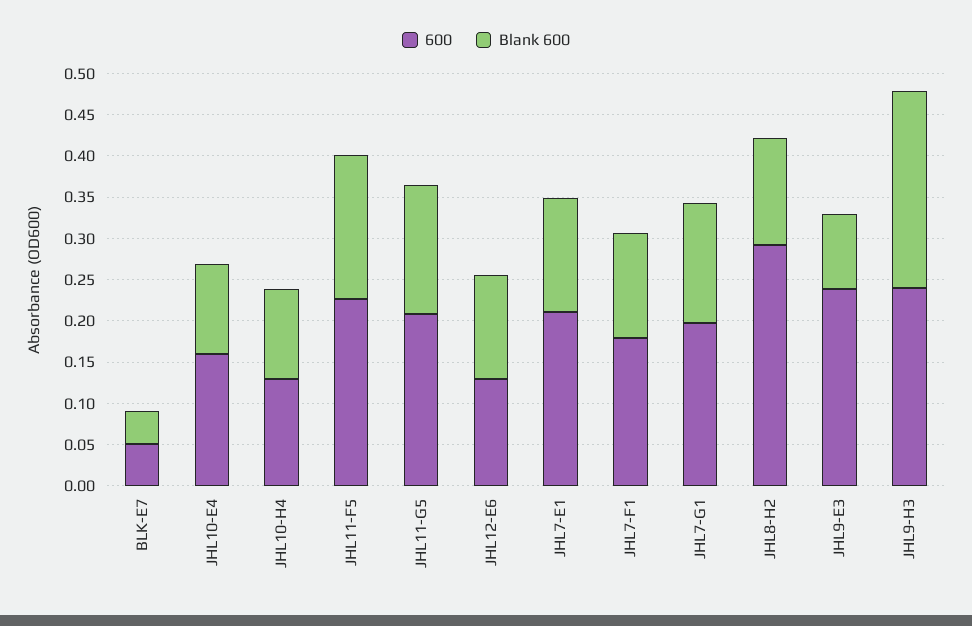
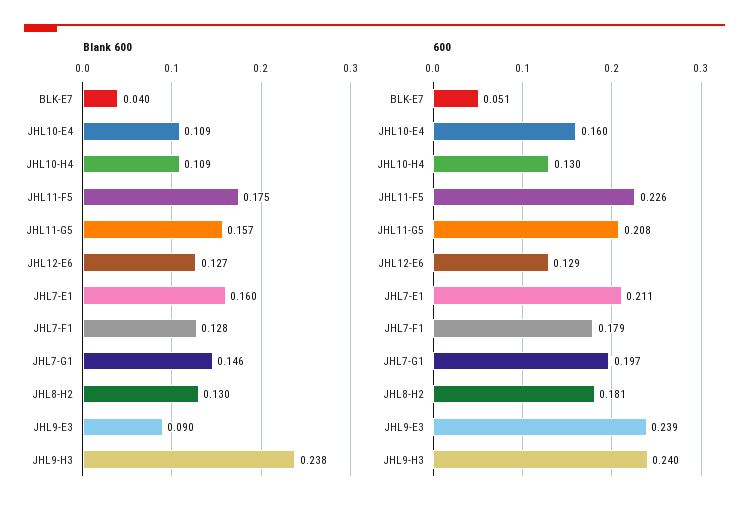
Blank 600, JHL7-E1: 0.14 -> 0.16
600, JHL8-H2: 0.29 -> 0.181

